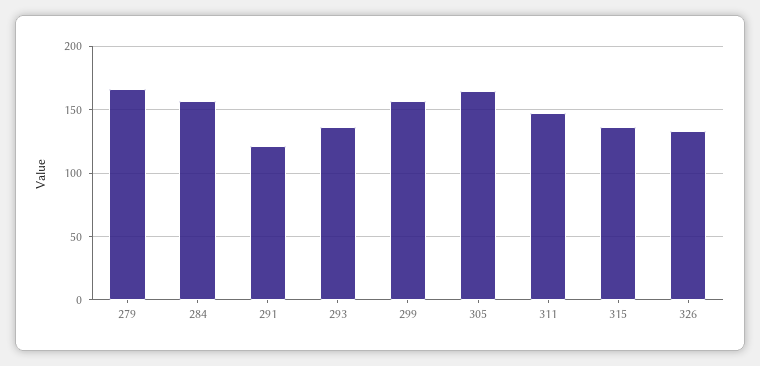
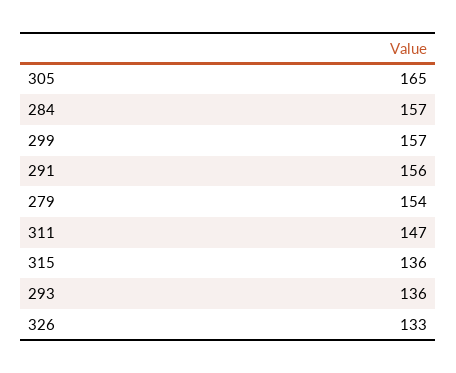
279: 165 -> 154
291: 120 -> 156

